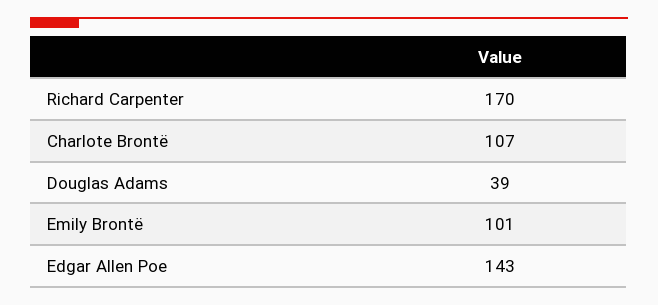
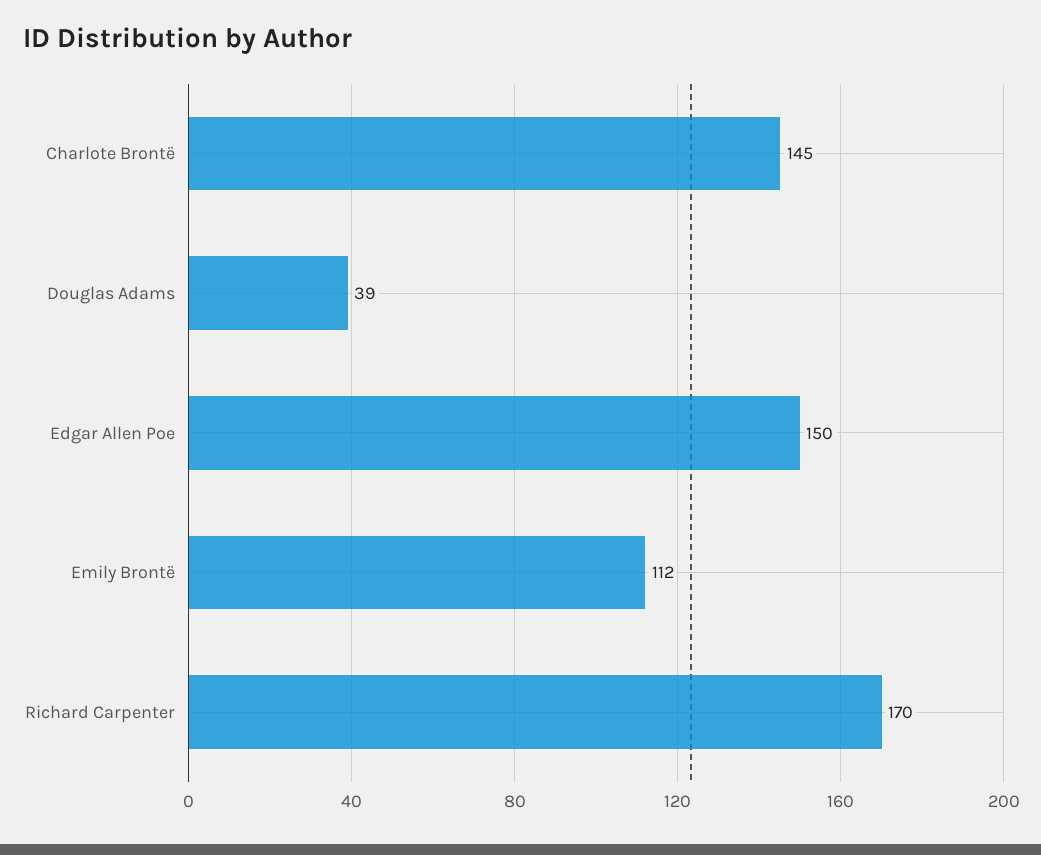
Charlote Brontë: 107 -> 145
Emily Brontë: 101 -> 112
Edgar Allen Poe: 143 -> 150

